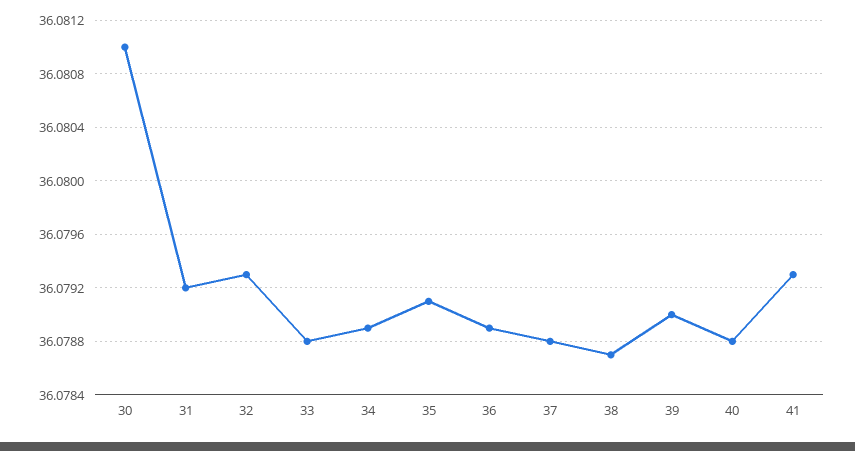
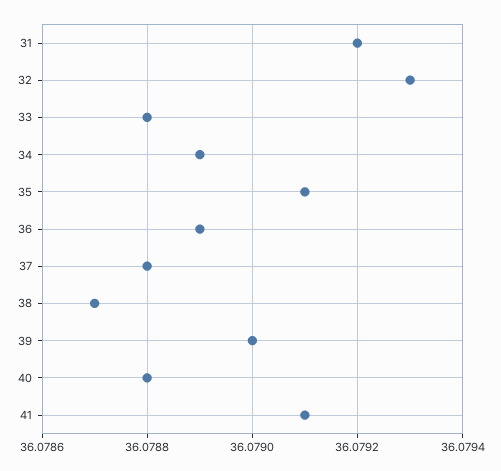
30: 36.081 -> none
41: 36.0793 -> 36.0791

